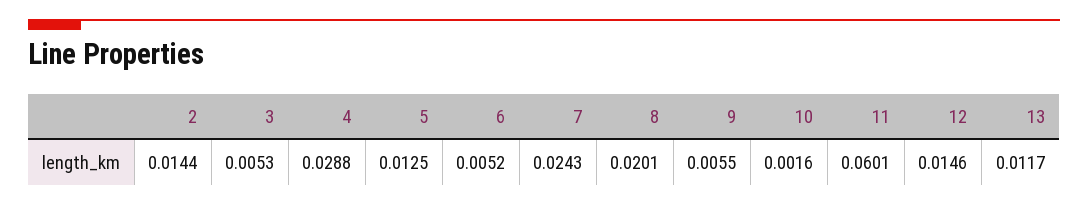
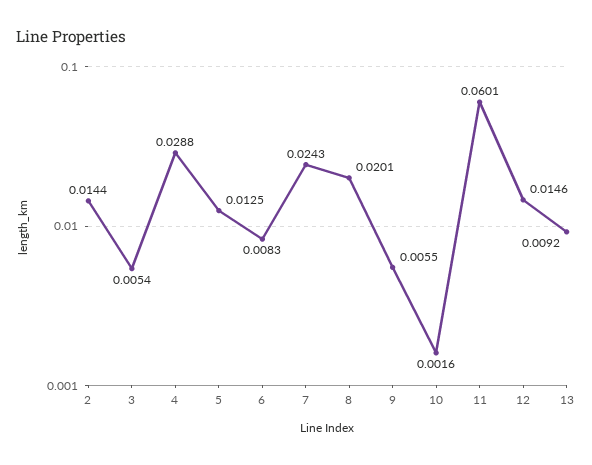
3: 0.0053 -> 0.0054
6: 0.0052 -> 0.0083
13: 0.0117 -> 0.0092

